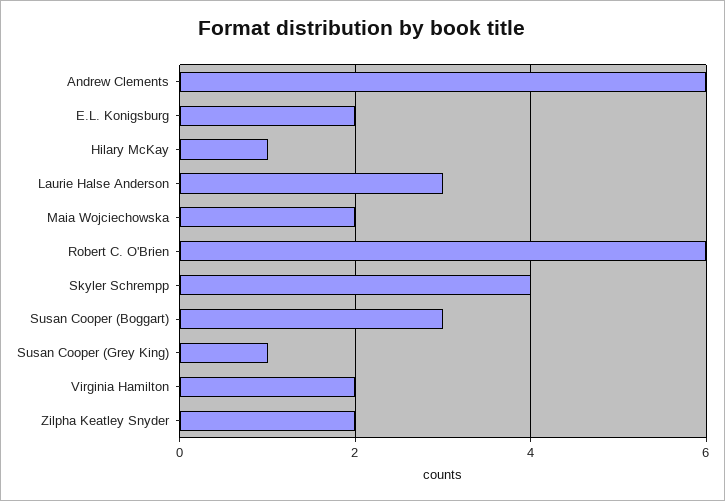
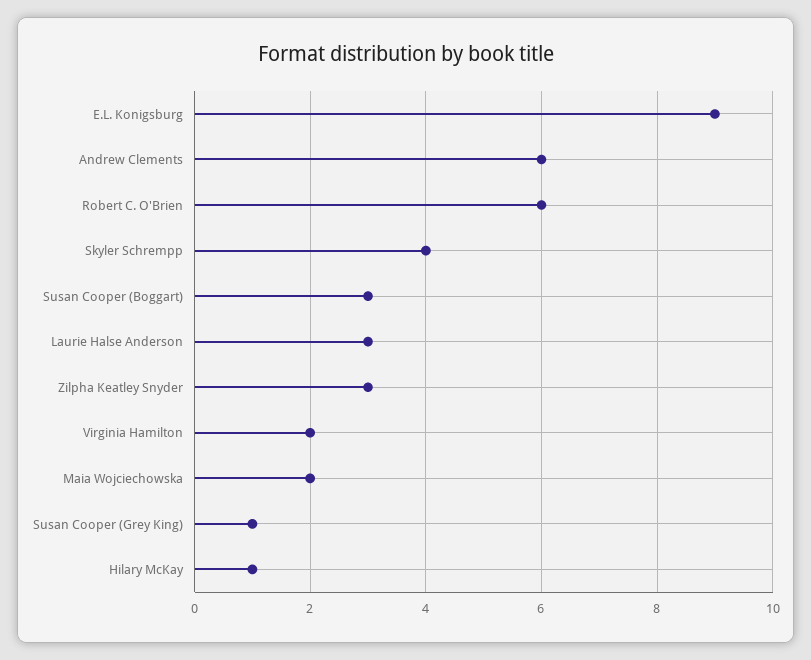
E.L. Konigsburg: 2 -> 9
Zilpha Keatley Snyder: 2 -> 3

